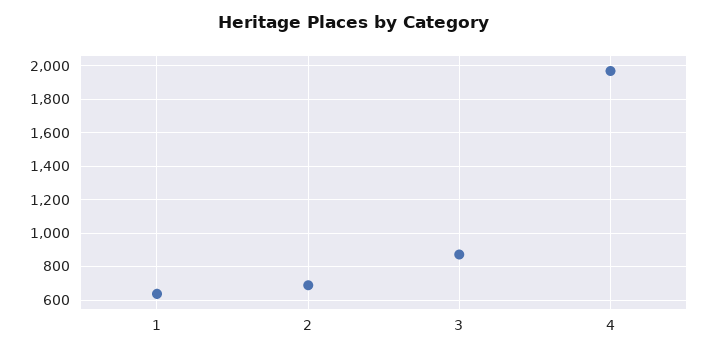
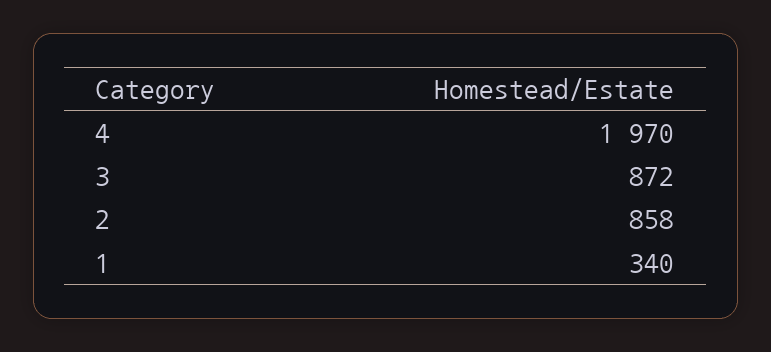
1: 650 -> 340
2: 700 -> 858

